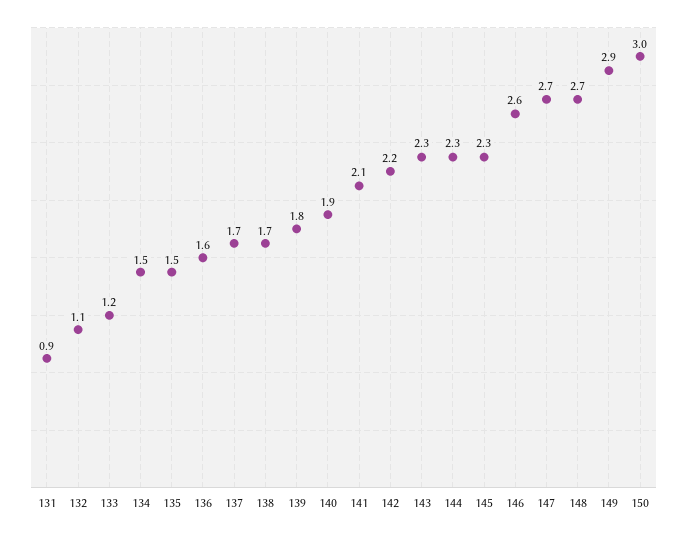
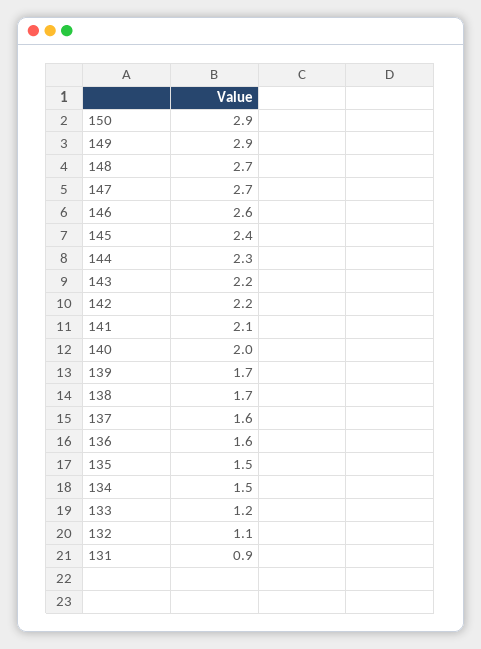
137: 1.7 -> 1.6
139: 1.8 -> 1.7
140: 1.9 -> 2
143: 2.3 -> 2.2
145: 2.3 -> 2.4
150: 3 -> 2.9

